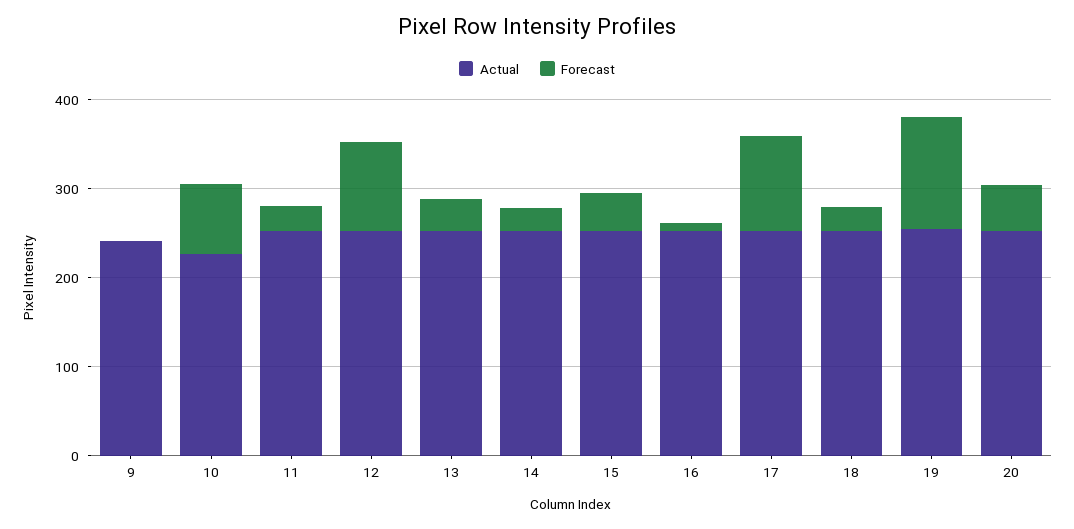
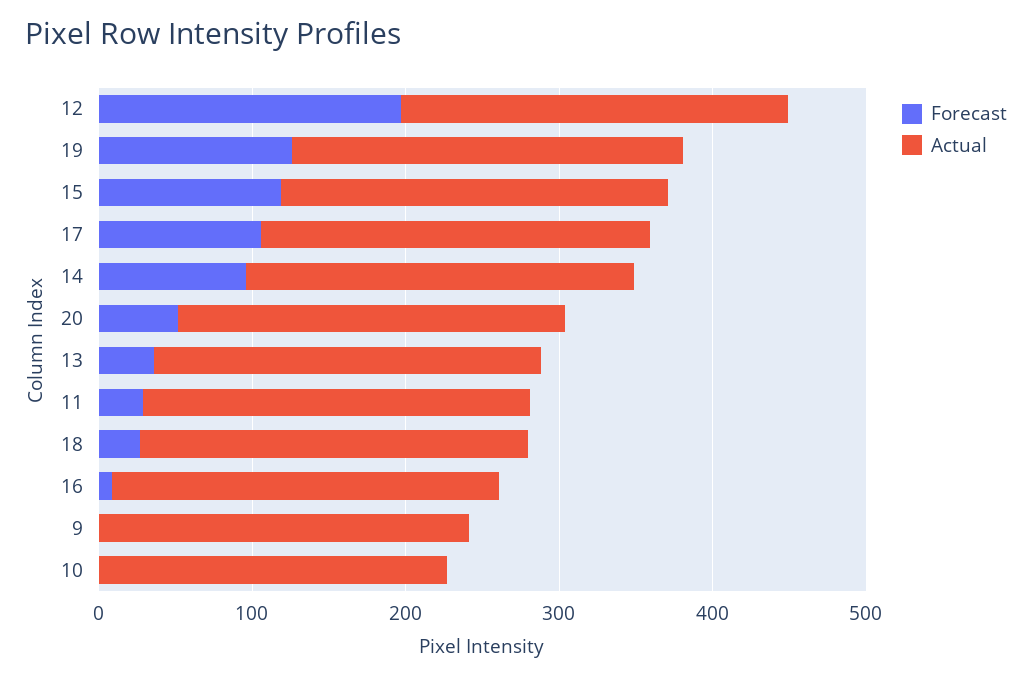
Forecast, 10: 80 -> 0
Forecast, 12: 100 -> 200
Forecast, 14: 20 -> 100
Forecast, 15: 40 -> 120

